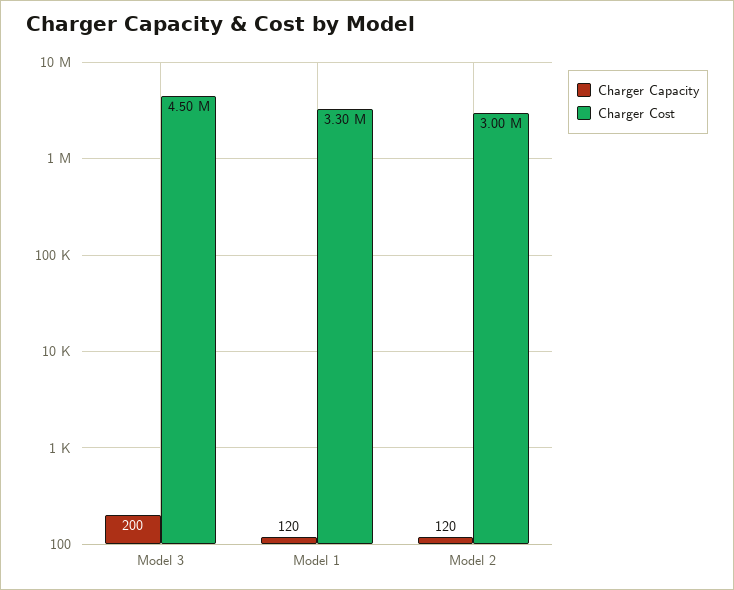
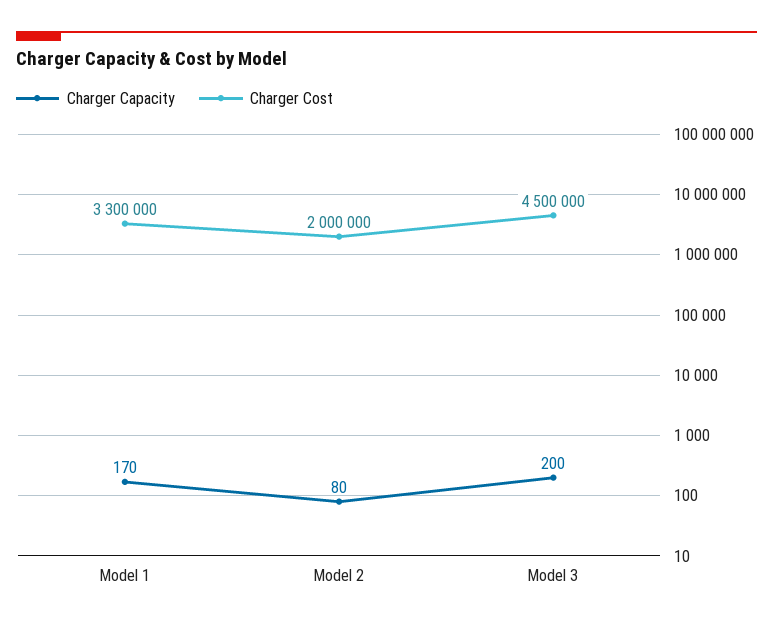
Charger Capacity, Model 1: 120 -> 170
Charger Capacity, Model 2: 120 -> 80
Charger Cost, Model 2: 3000000 -> 2000000

